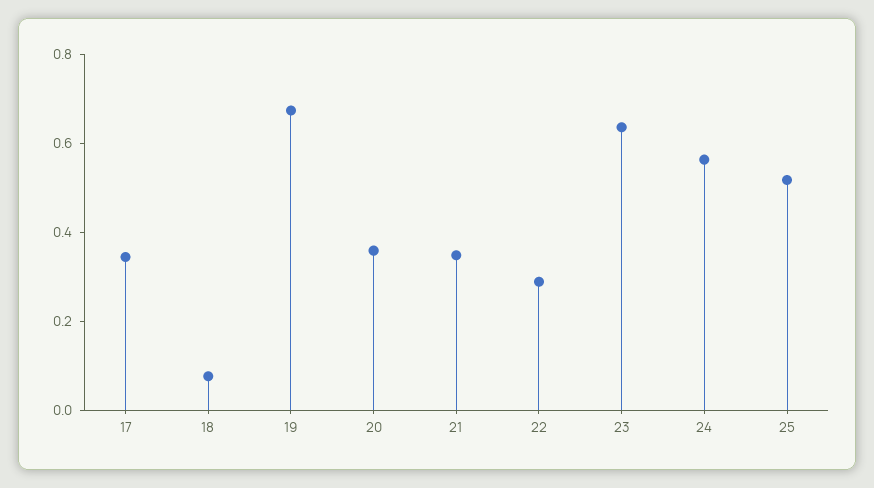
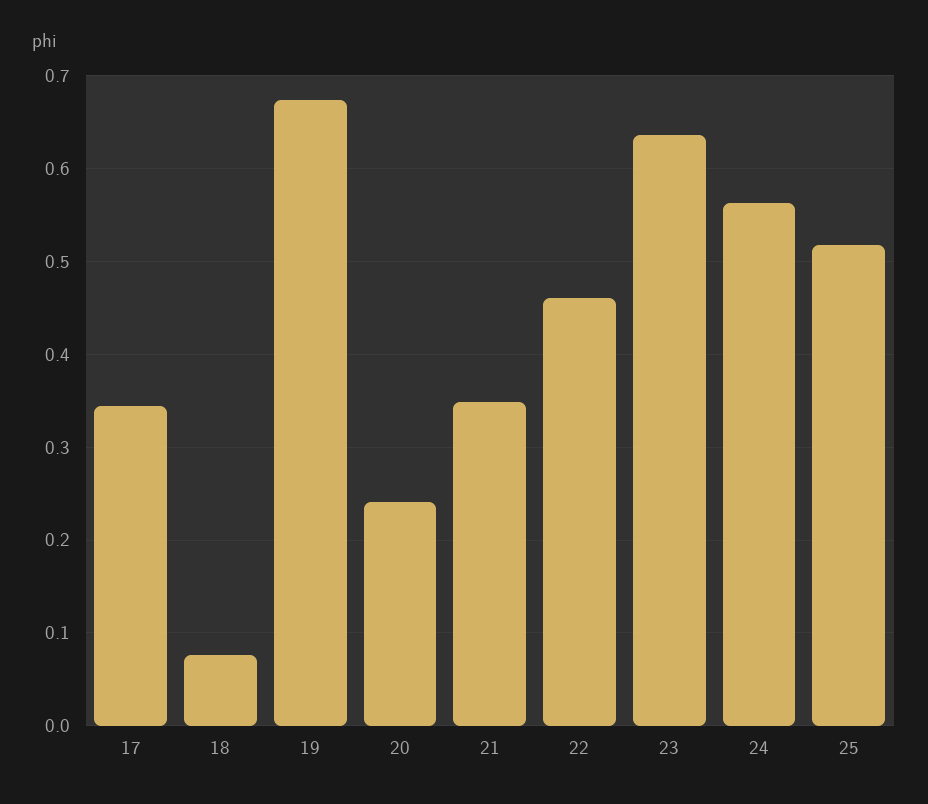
20: 0.35 -> 0.24
22: 0.3 -> 0.46

